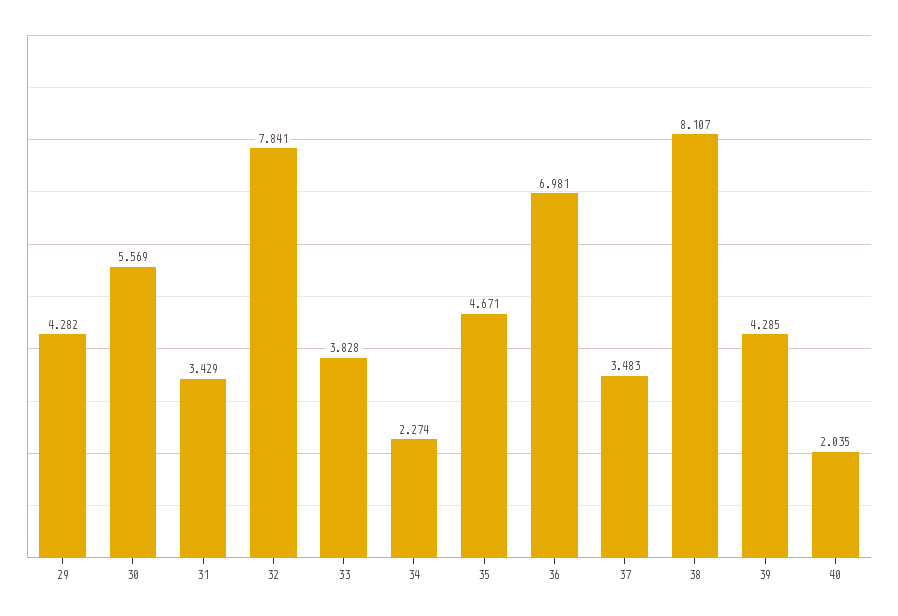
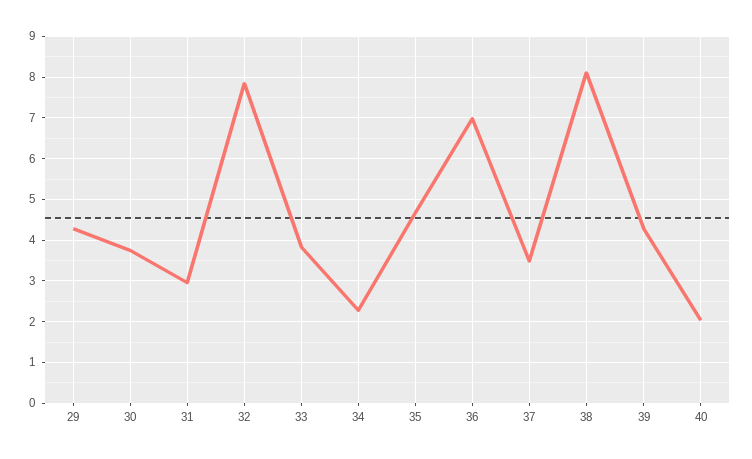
30: 5.569 -> 3.8
31: 3.429 -> 3

